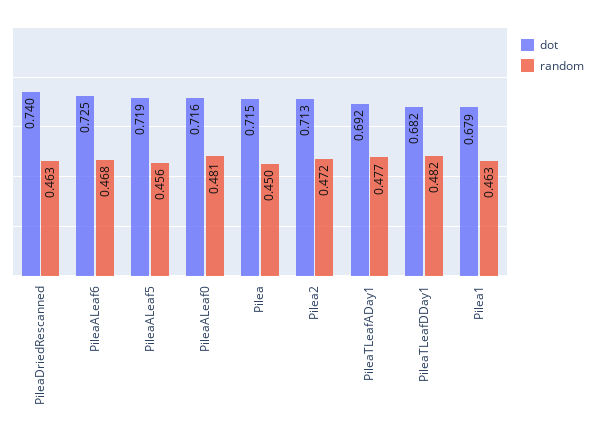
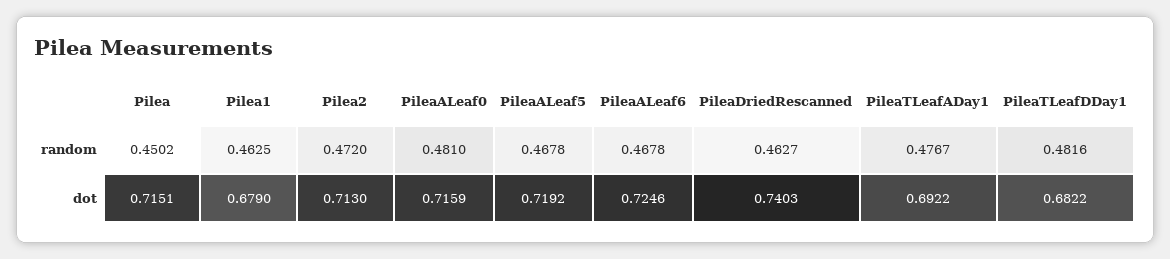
random, PileaALeaf5: 0.456 -> 0.4678

